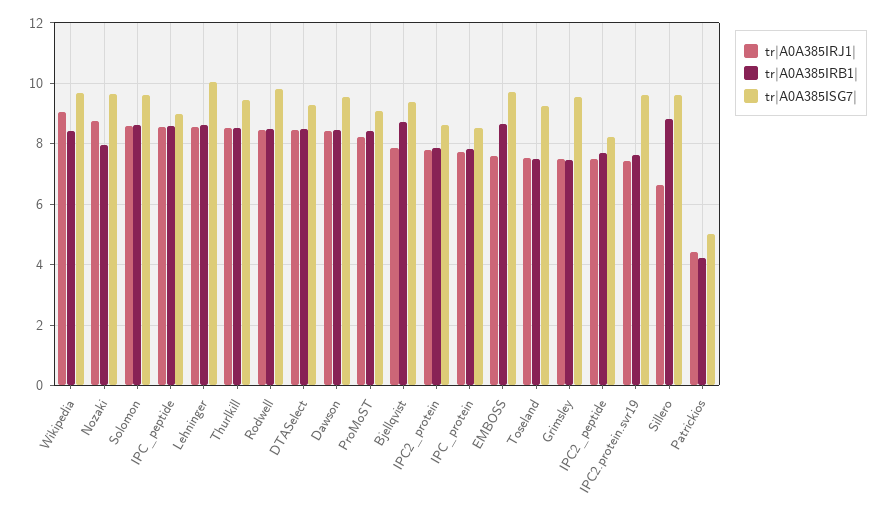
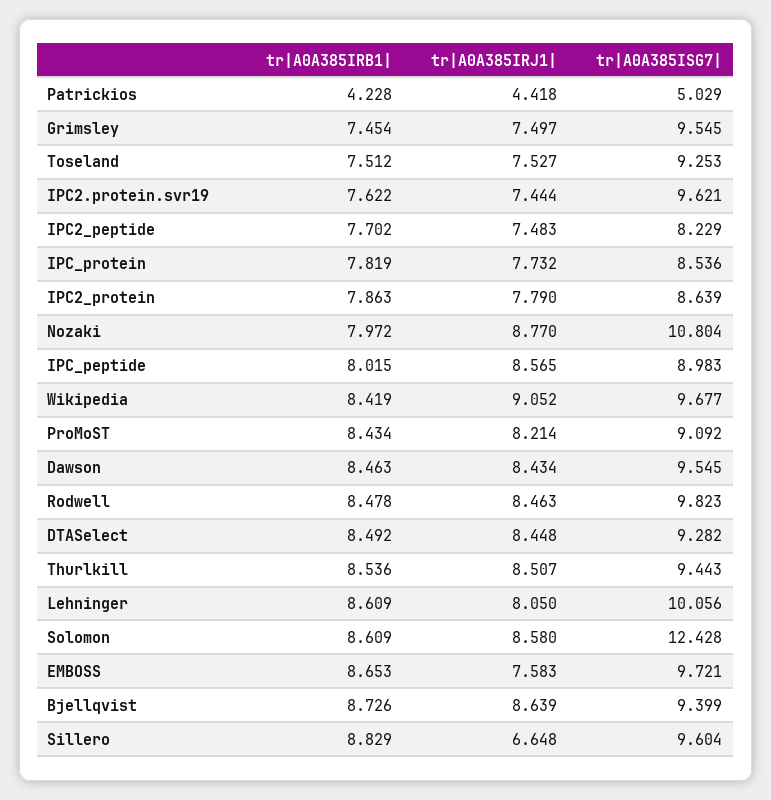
tr|A0A385ISG7|, Nozaki: 9.6 -> 10.804
tr|A0A385ISG7|, Solomon: 9.6 -> 12.428
tr|A0A385IRB1|, IPC_peptide: 8.6 -> 8.015
tr|A0A385IRJ1|, Lehninger: 8.6 -> 8.05
tr|A0A385IRJ1|, Bjellqvist: 7.8 -> 8.639

